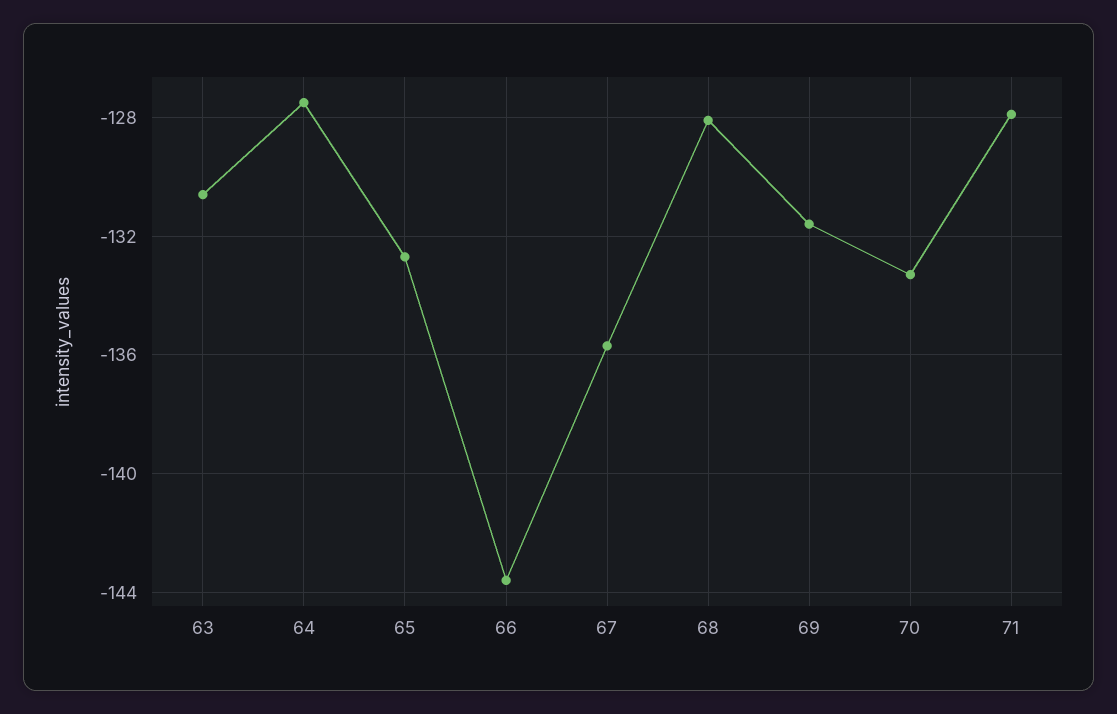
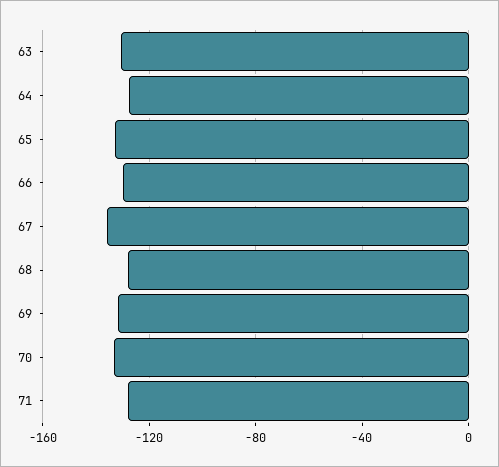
66: -143.5 -> -130

